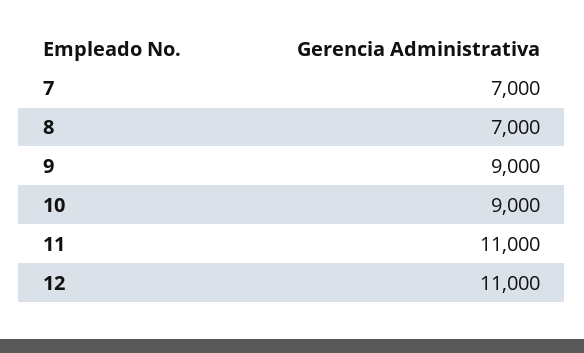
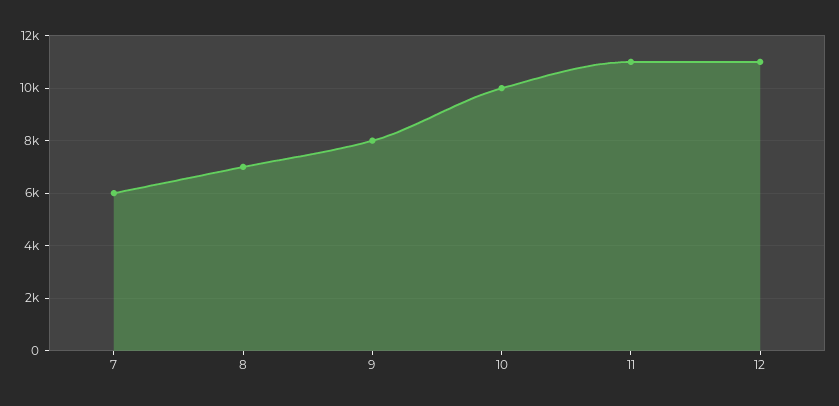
7: 7000 -> 6000
9: 9000 -> 8000
10: 9000 -> 10000

